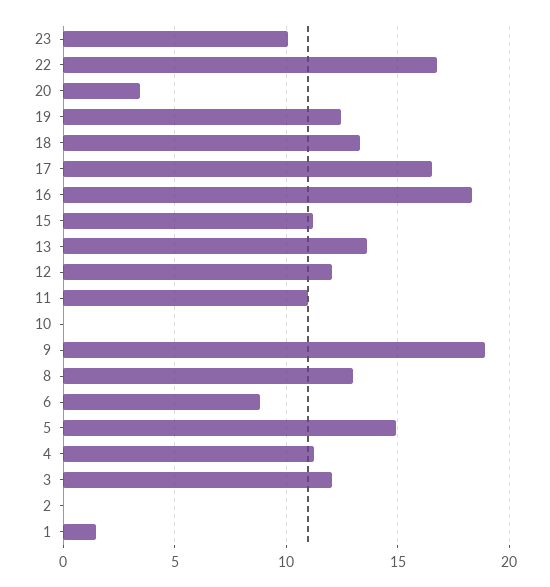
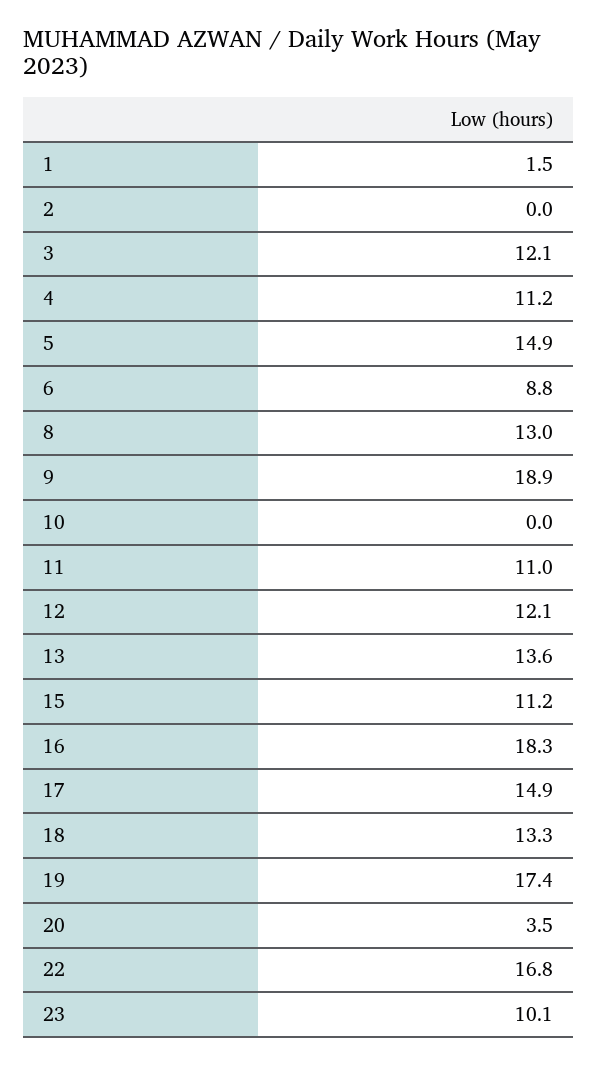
19: 12.5 -> 17.4
17: 16.5 -> 14.9

